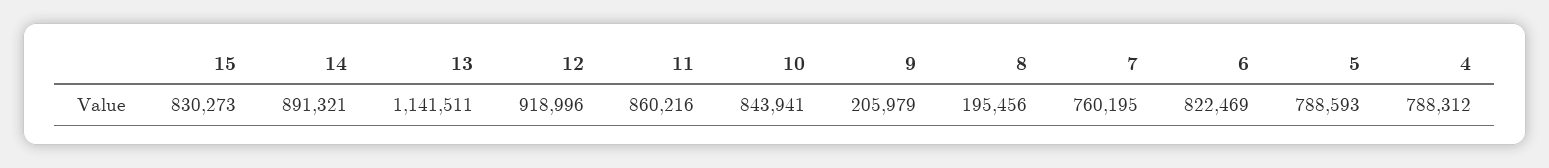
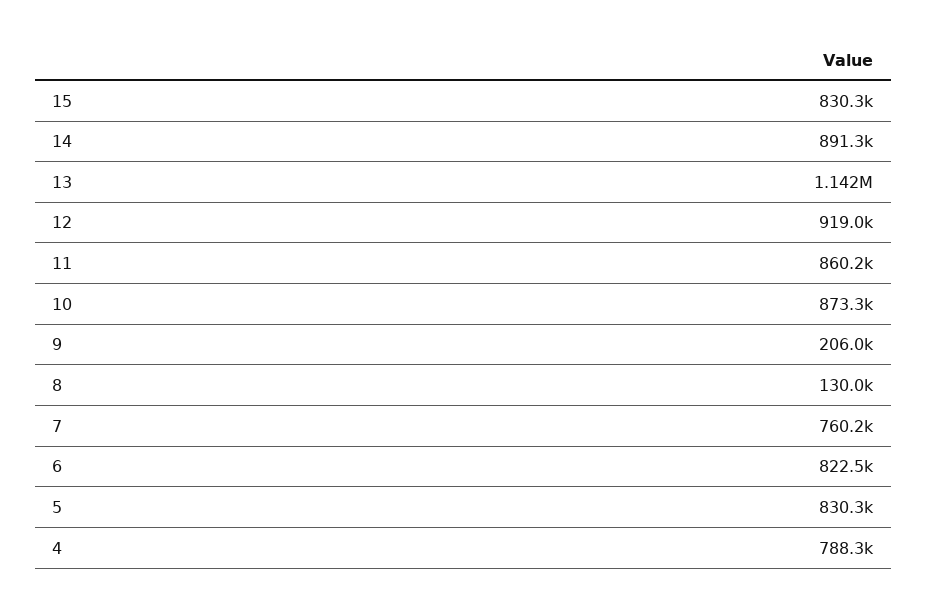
10: 843941 -> 873300
8: 195456 -> 130000
5: 788593 -> 830300

